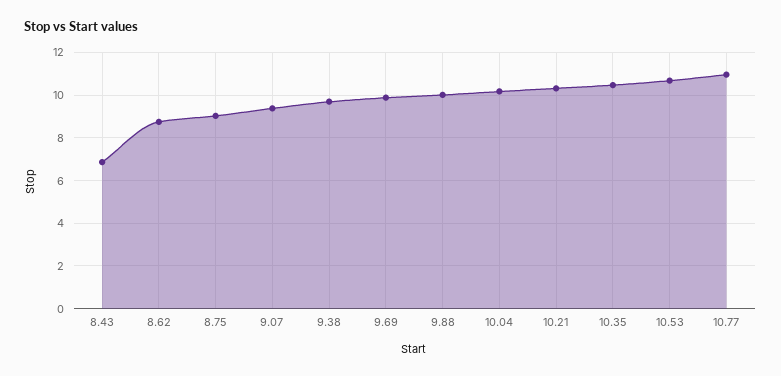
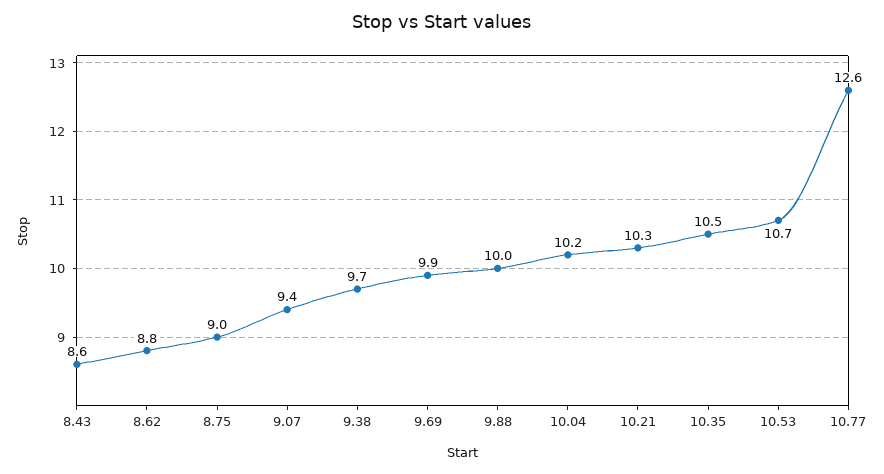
8.43: 7 -> 8.6
10.77: 11 -> 12.6

